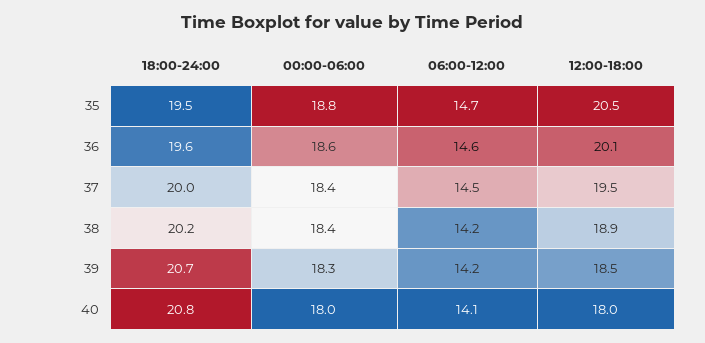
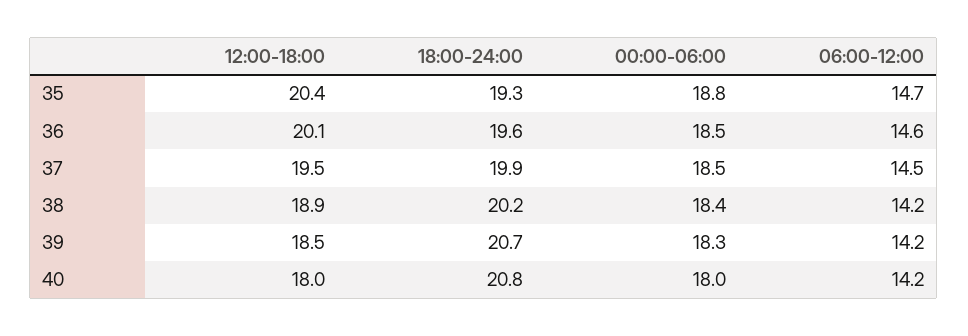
18:00-24:00, 35: 19.5 -> 19.3
12:00-18:00, 35: 20.5 -> 20.4
00:00-06:00, 36: 18.6 -> 18.5
18:00-24:00, 37: 20 -> 19.9
00:00-06:00, 37: 18.4 -> 18.5
06:00-12:00, 40: 14.1 -> 14.2

